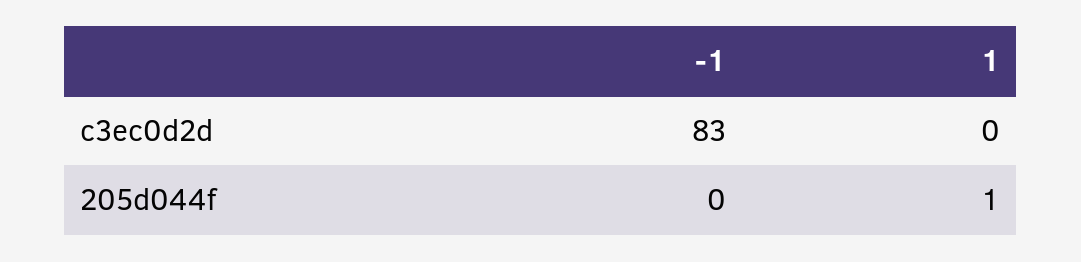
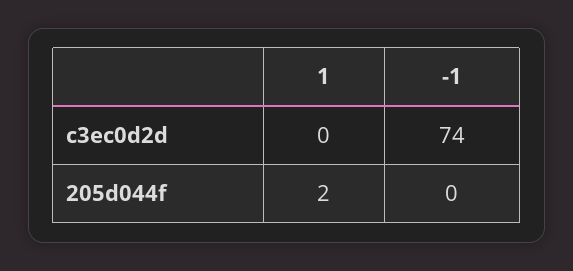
-1, c3ec0d2d: 83 -> 74
1, 205d044f: 1 -> 2

